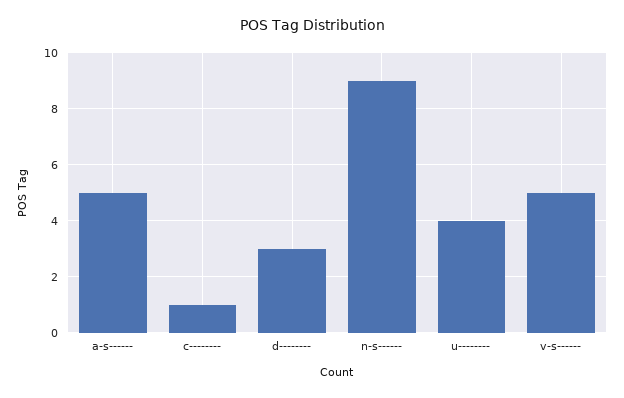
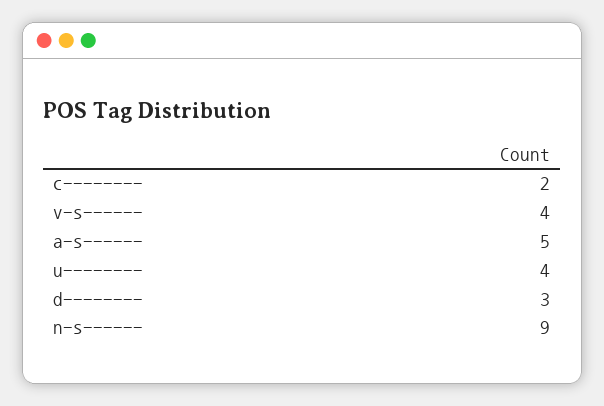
c--------: 1 -> 2
v-s------: 5 -> 4

